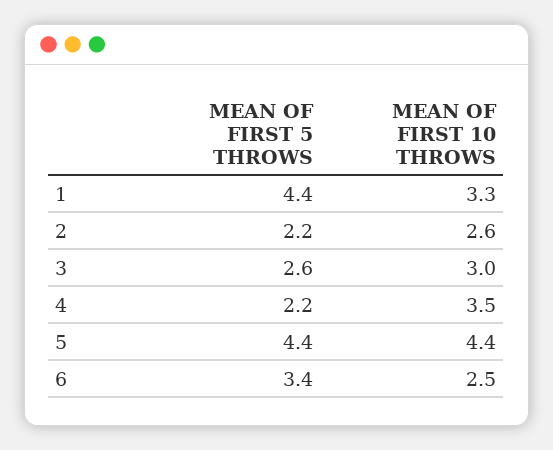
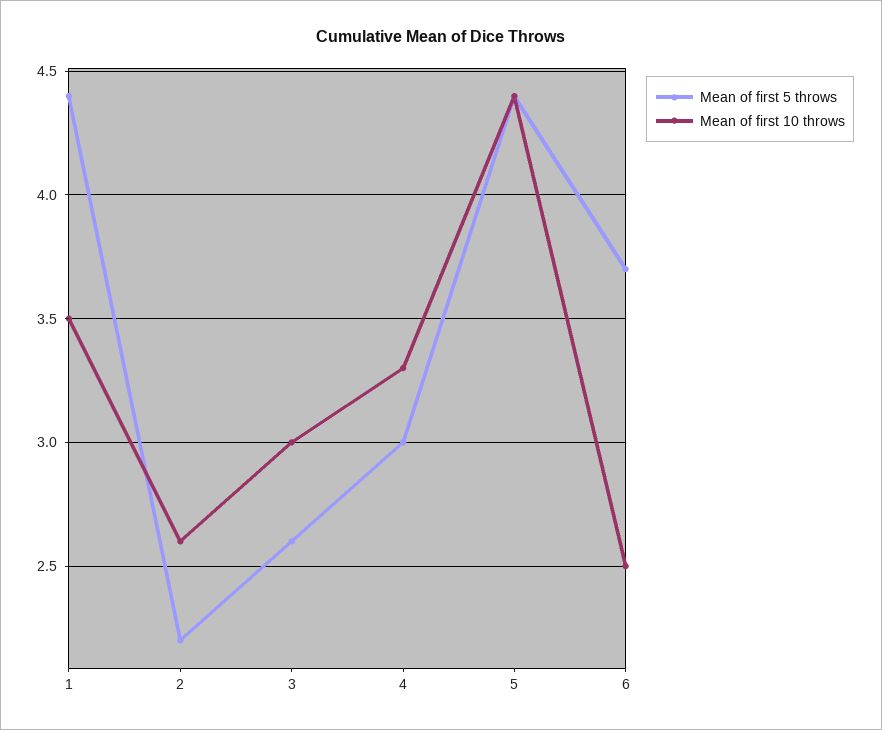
MEAN OF FIRST 10 THROWS, 1: 3.3 -> 3.5
MEAN OF FIRST 5 THROWS, 4: 2.2 -> 3
MEAN OF FIRST 10 THROWS, 4: 3.5 -> 3.3
MEAN OF FIRST 5 THROWS, 6: 3.4 -> 3.7

